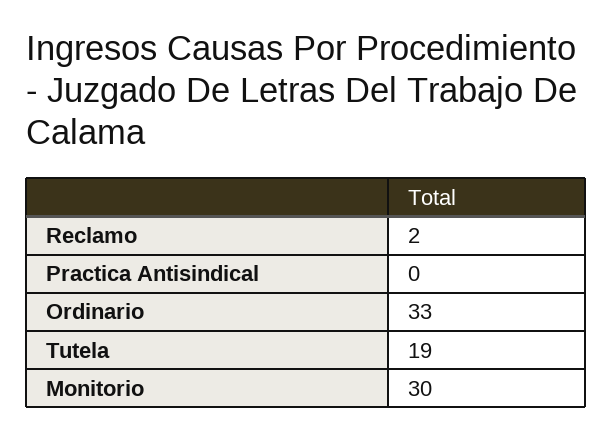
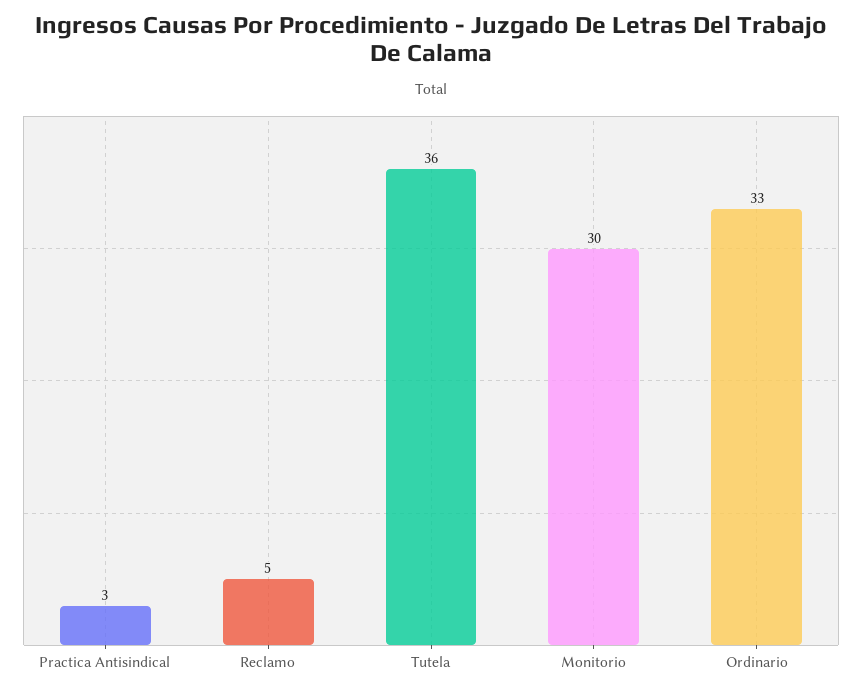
Reclamo: 2 -> 5
Practica Antisindical: 0 -> 3
Tutela: 19 -> 36

